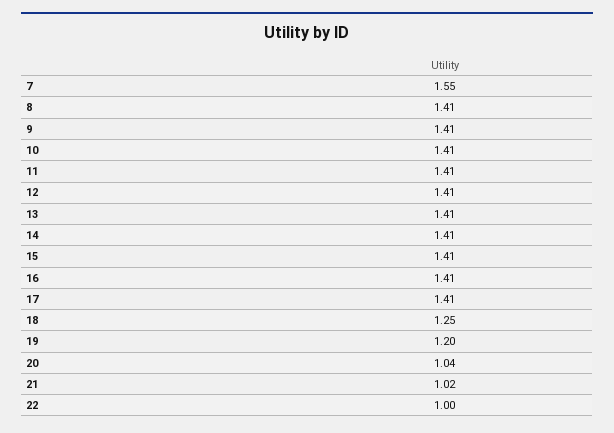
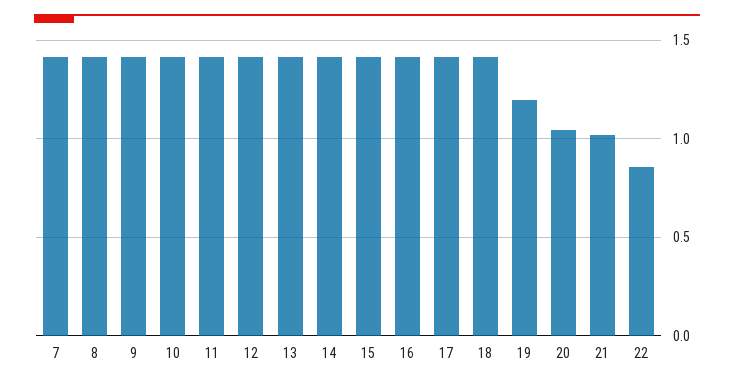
7: 1.55 -> 1.4
18: 1.25 -> 1.4
22: 1 -> 0.85

